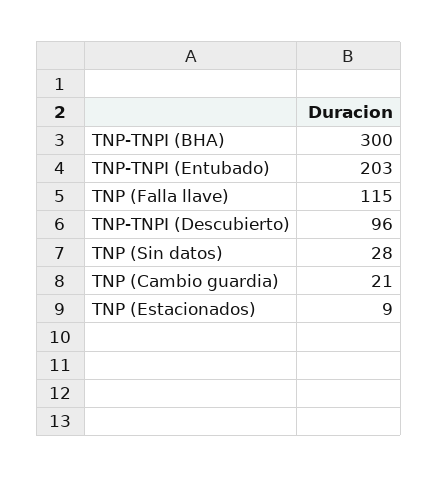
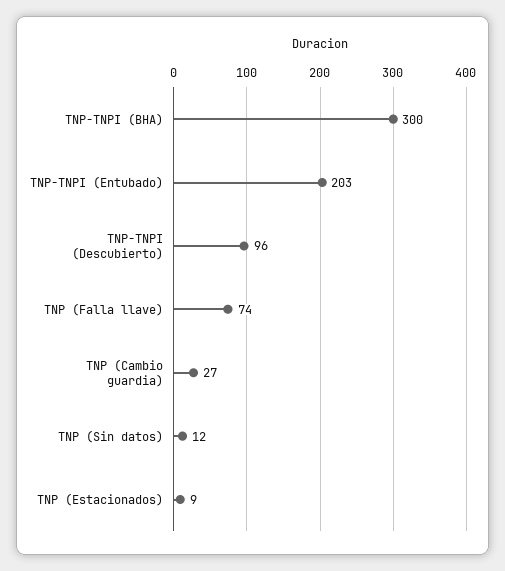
TNP (Falla llave): 115 -> 74
TNP (Sin datos): 28 -> 12
TNP (Cambio guardia): 21 -> 27

